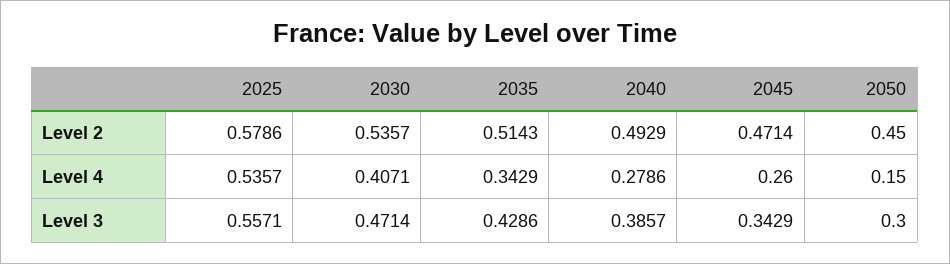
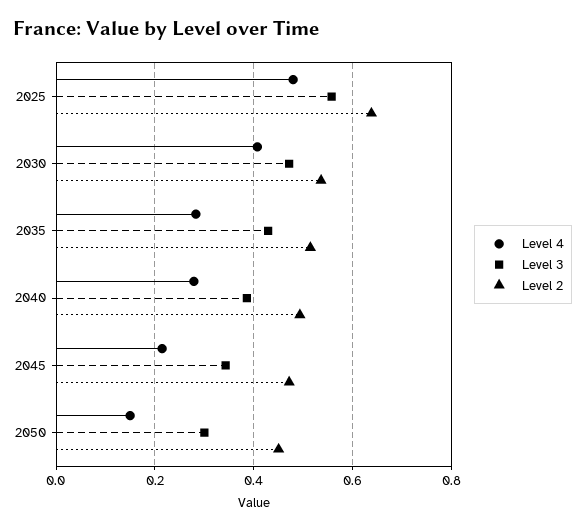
Level 2, 2025: 0.5786 -> 0.64
Level 4, 2025: 0.5357 -> 0.48
Level 4, 2035: 0.3429 -> 0.28
Level 4, 2045: 0.26 -> 0.22

